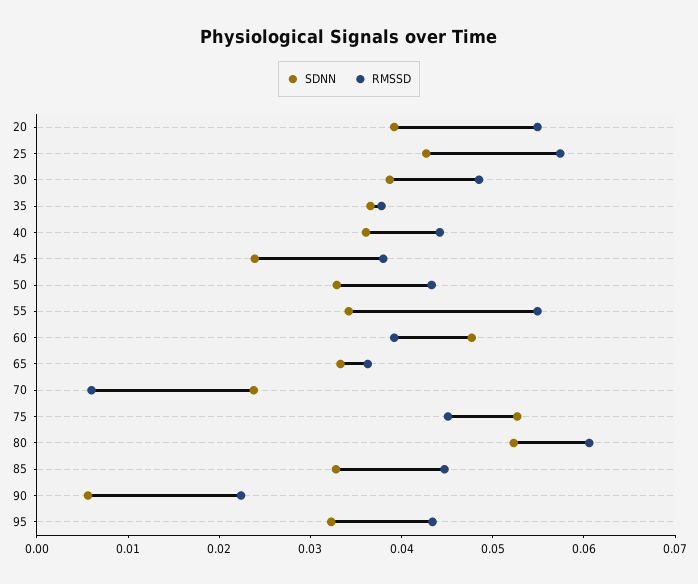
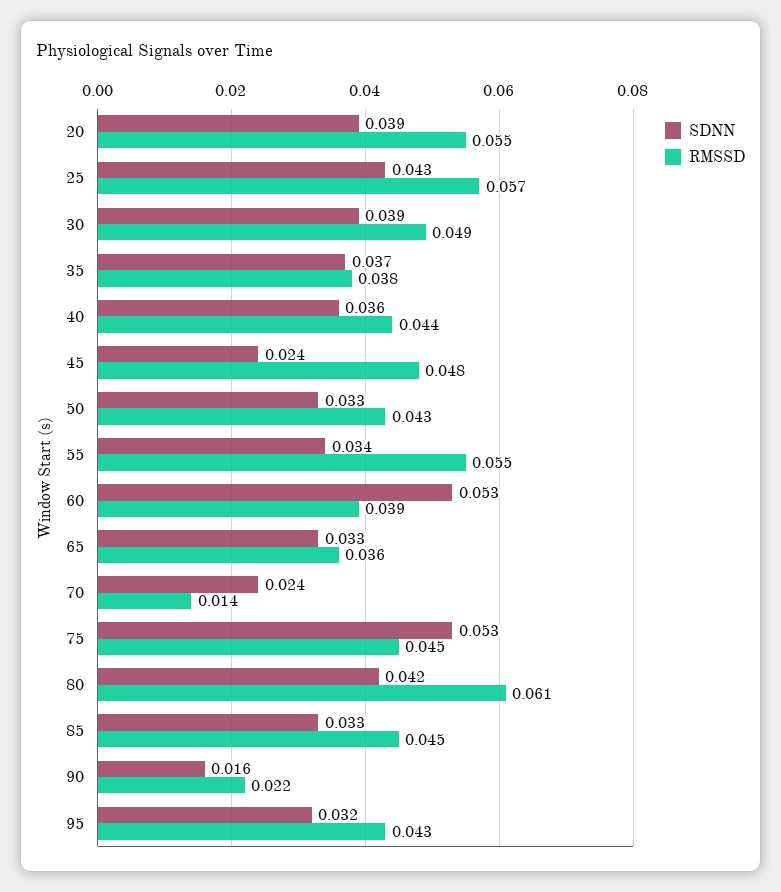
RMSSD, 45: 0.038 -> 0.048
SDNN, 60: 0.048 -> 0.053
RMSSD, 70: 0.006 -> 0.014
SDNN, 80: 0.052 -> 0.042
SDNN, 90: 0.006 -> 0.016

